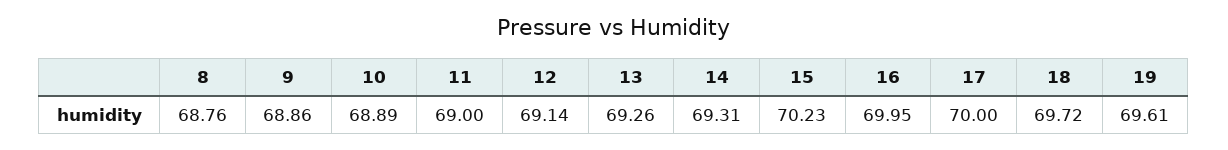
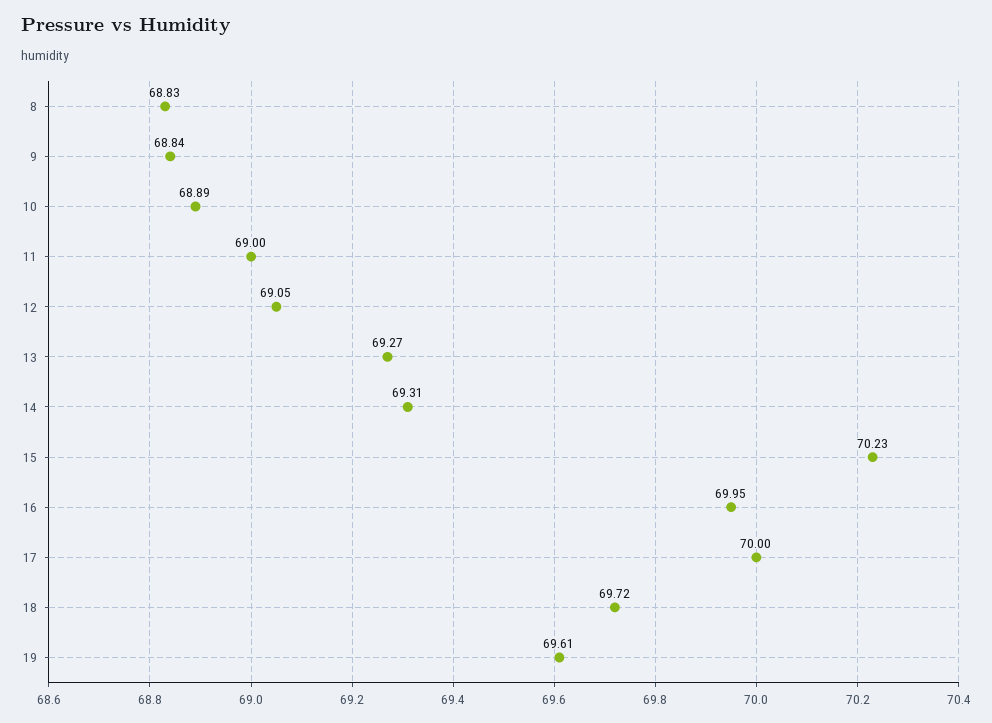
8: 68.76 -> 68.83
9: 68.86 -> 68.84
12: 69.14 -> 69.05
13: 69.26 -> 69.27

